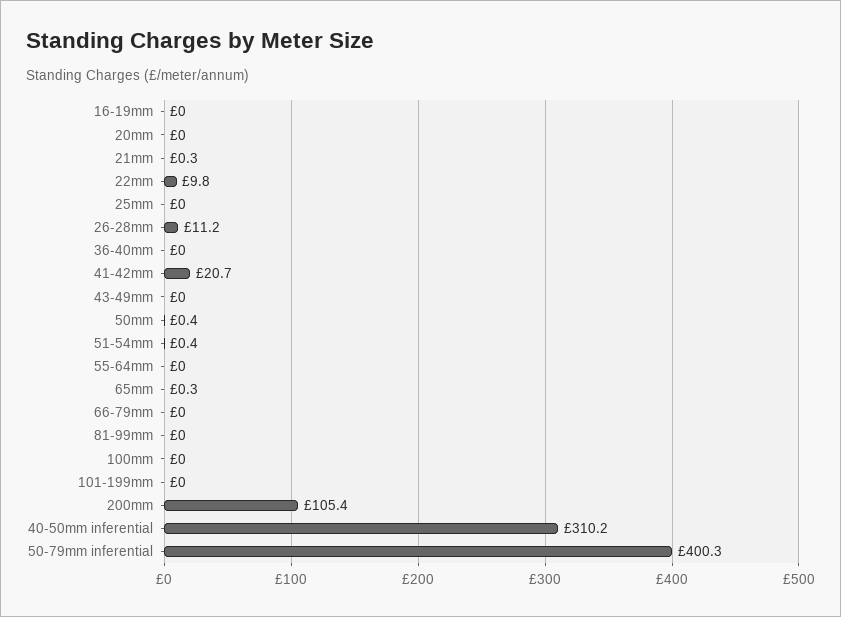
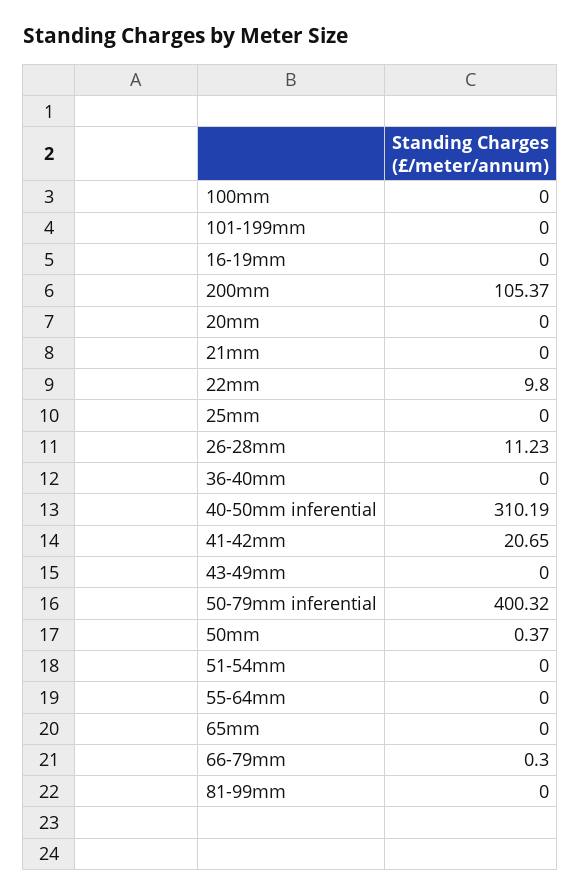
21mm: 0.3 -> 0
51-54mm: 0.4 -> 0
65mm: 0.3 -> 0
66-79mm: 0 -> 0.3

